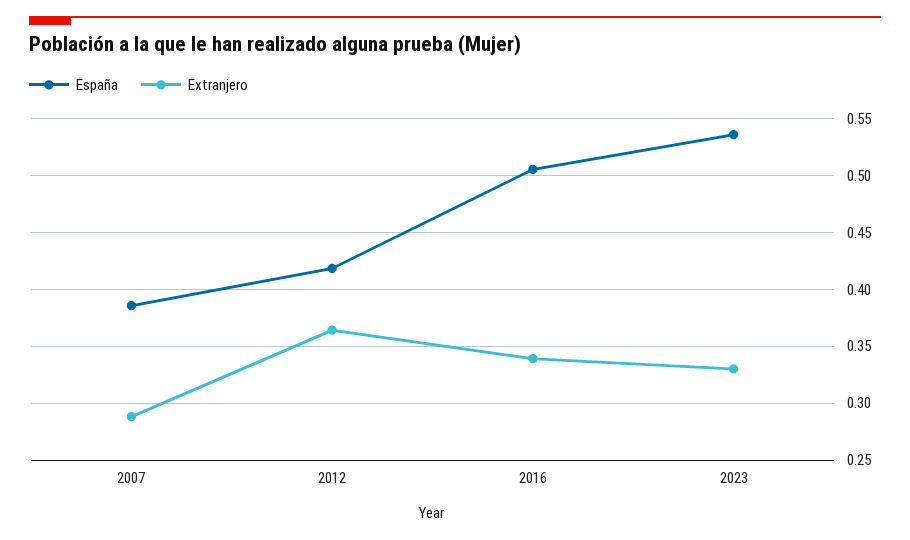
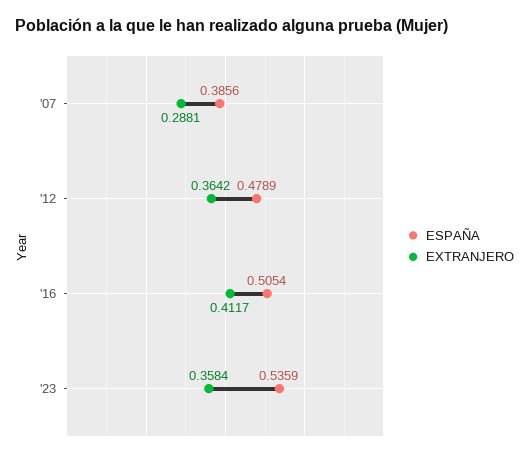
España, 2012: 0.42 -> 0.4789
Extranjero, 2016: 0.34 -> 0.4117
Extranjero, 2023: 0.33 -> 0.3584

